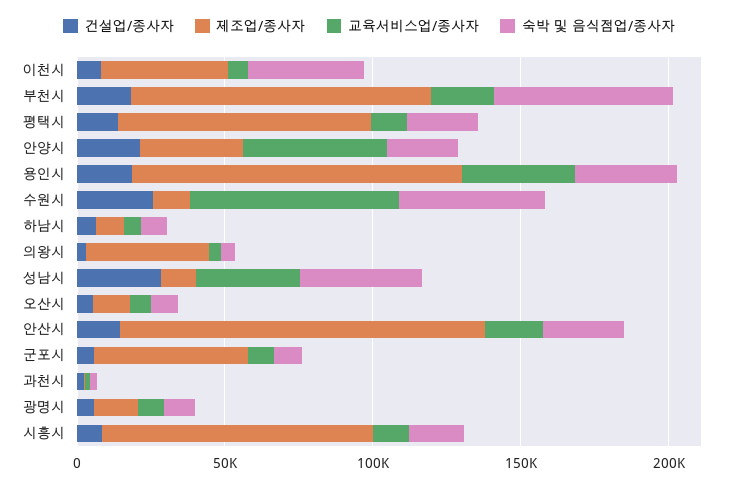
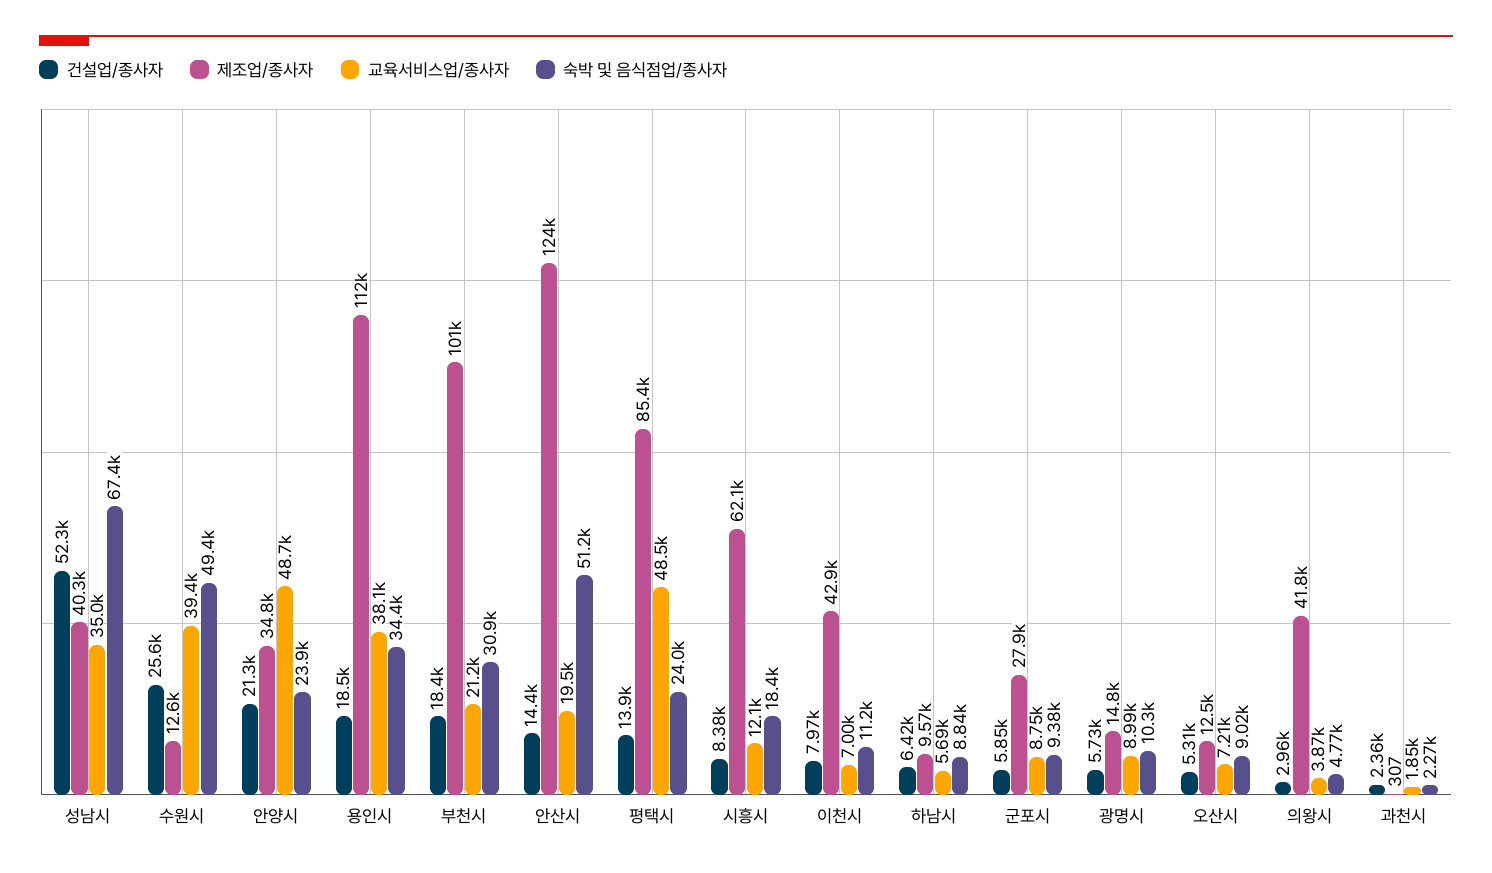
숙박 및 음식점업/종사자, 이천시: 40000 -> 11200
숙박 및 음식점업/종사자, 부천시: 60000 -> 30900
교육서비스업/종사자, 평택시: 10000 -> 48500
교육서비스업/종사자, 수원시: 70000 -> 39400
건설업/종사자, 성남시: 30000 -> 52300
제조업/종사자, 성남시: 10000 -> 40300
숙박 및 음식점업/종사자, 성남시: 40000 -> 67400
숙박 및 음식점업/종사자, 안산시: 30000 -> 51200
제조업/종사자, 군포시: 50000 -> 27900
제조업/종사자, 시흥시: 90000 -> 62100

